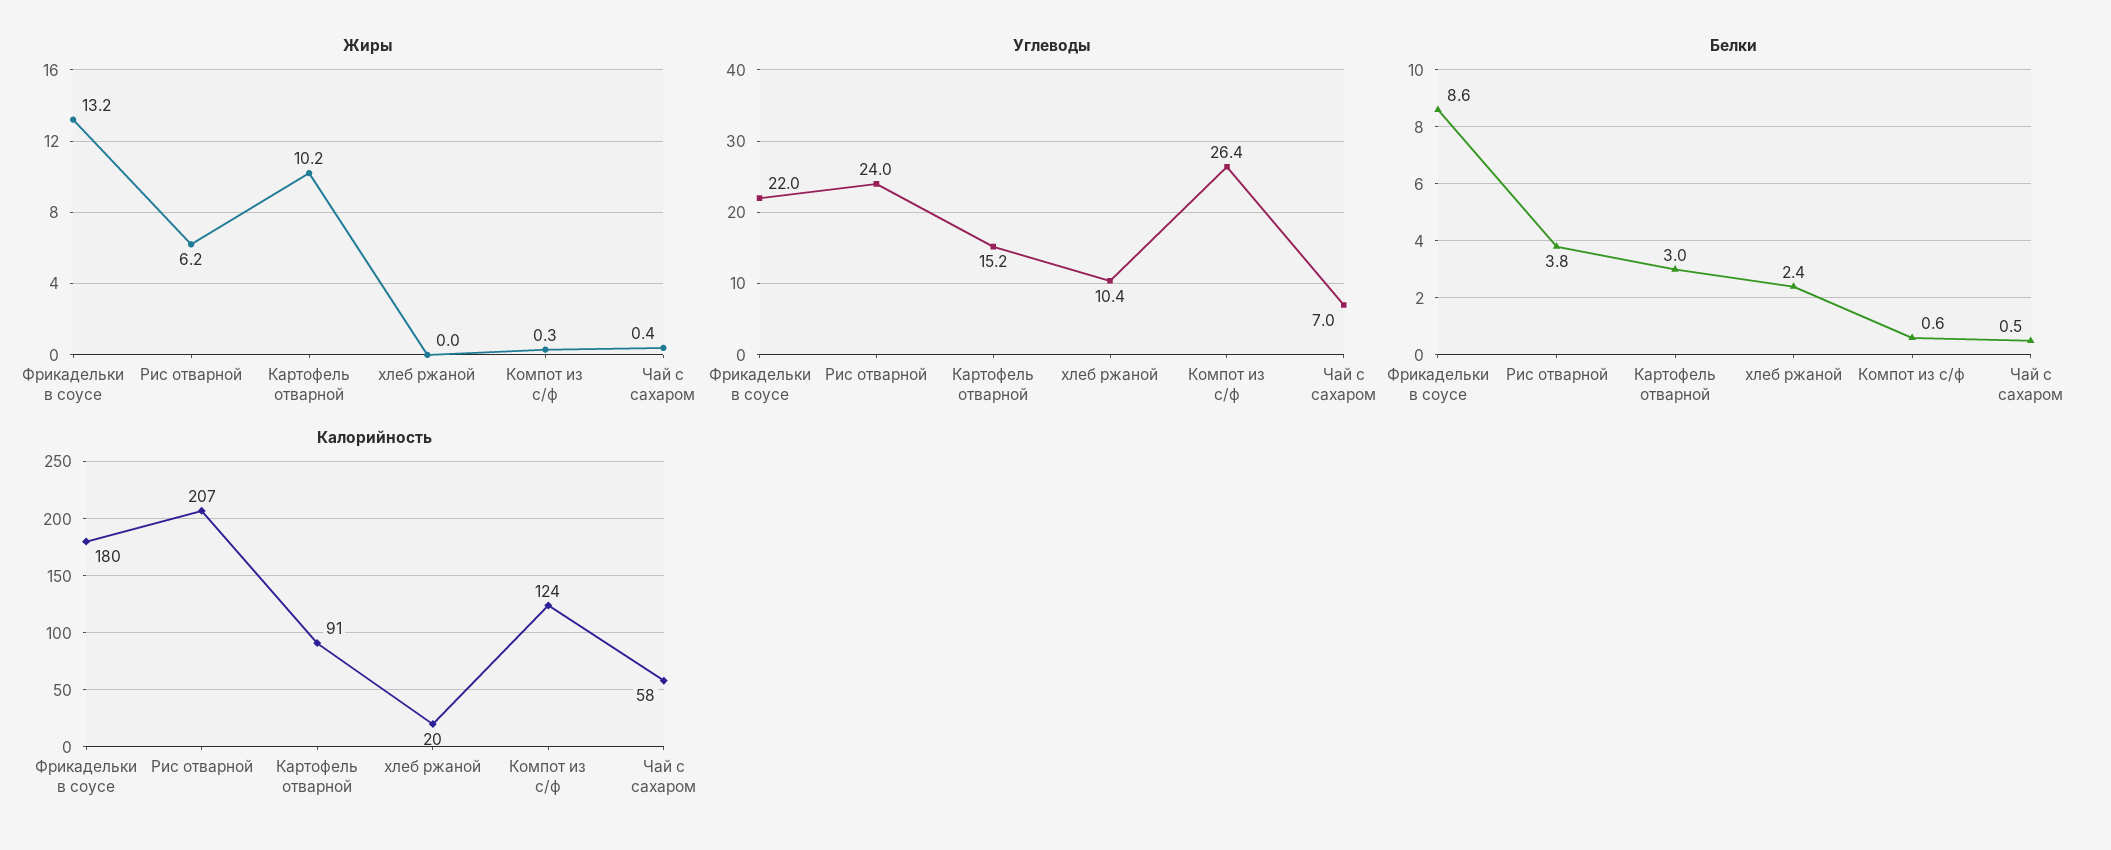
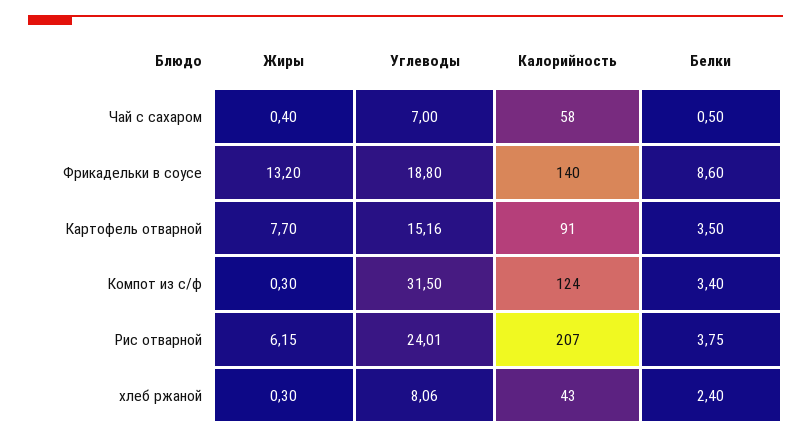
Жиры, Картофель отварной: 10.2 -> 7.7
Жиры, хлеб ржаной: 0 -> 0.3
Углеводы, Фрикадельки в соусе: 22 -> 18.8
Углеводы, хлеб ржаной: 10.4 -> 8.06
Углеводы, Компот из с/ф: 26.4 -> 31.5
Белки, Картофель отварной: 3 -> 3.5
Белки, Компот из с/ф: 0.6 -> 3.4
Калорийность, Фрикадельки в соусе: 180 -> 140
Калорийность, хлеб ржаной: 20 -> 43

